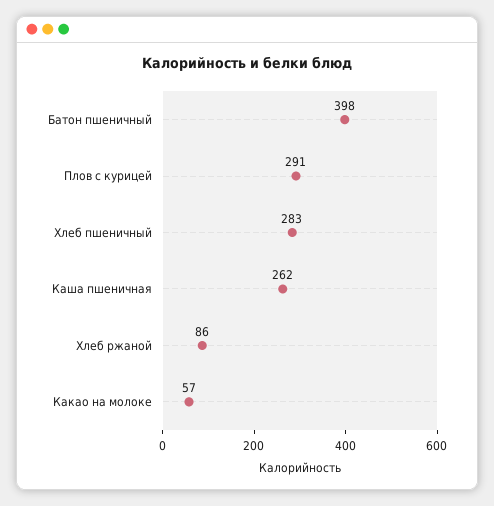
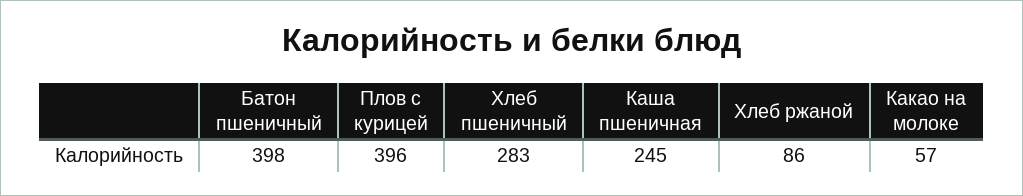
Плов с курицей: 291 -> 396
Каша пшеничная: 262 -> 245

